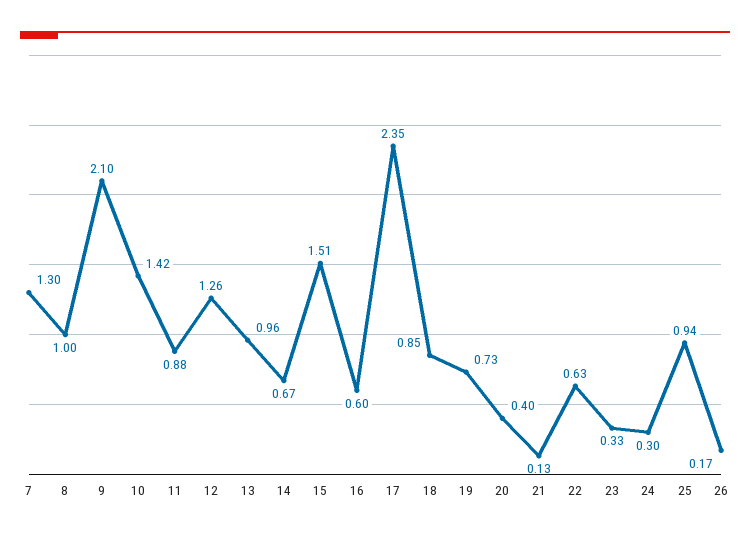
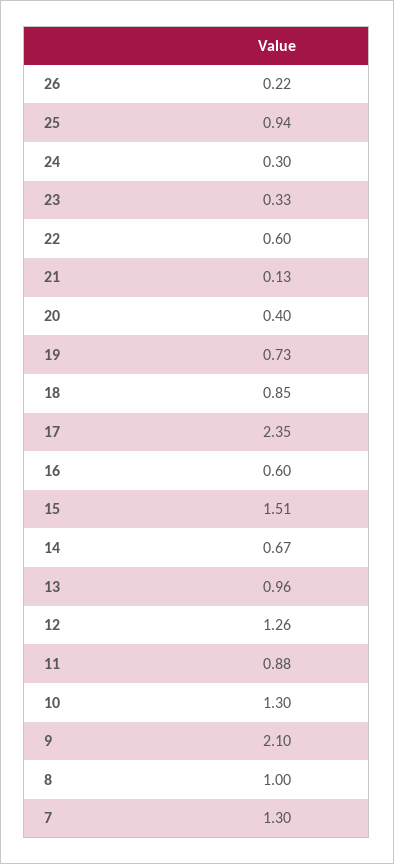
10: 1.42 -> 1.3
22: 0.63 -> 0.6
26: 0.17 -> 0.22

